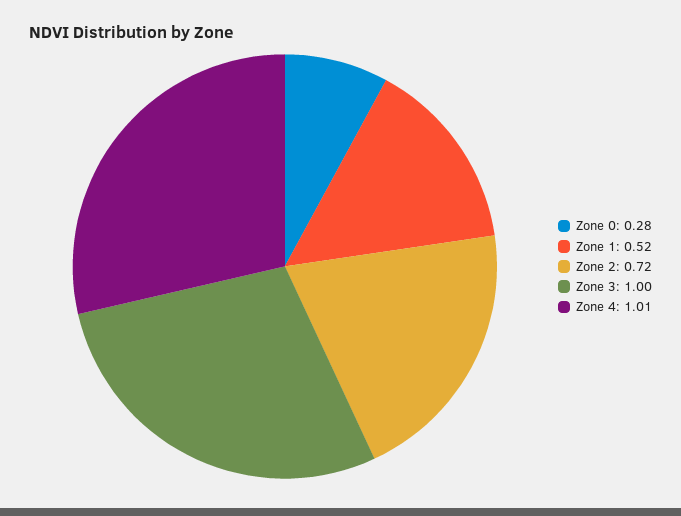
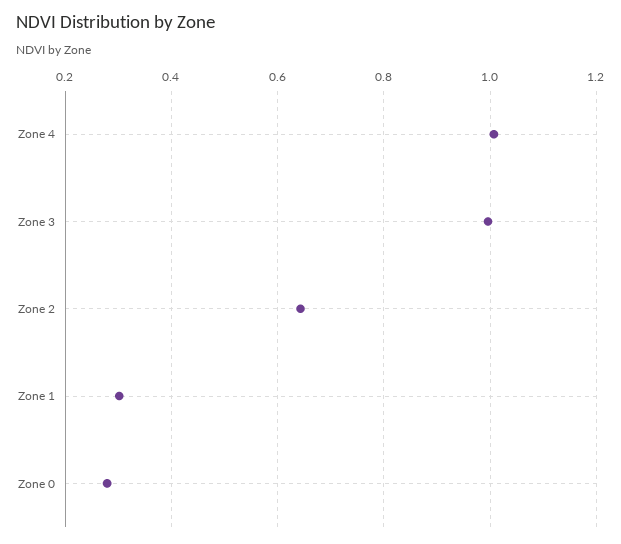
Zone 1: 0.52 -> 0.3
Zone 2: 0.72 -> 0.64

